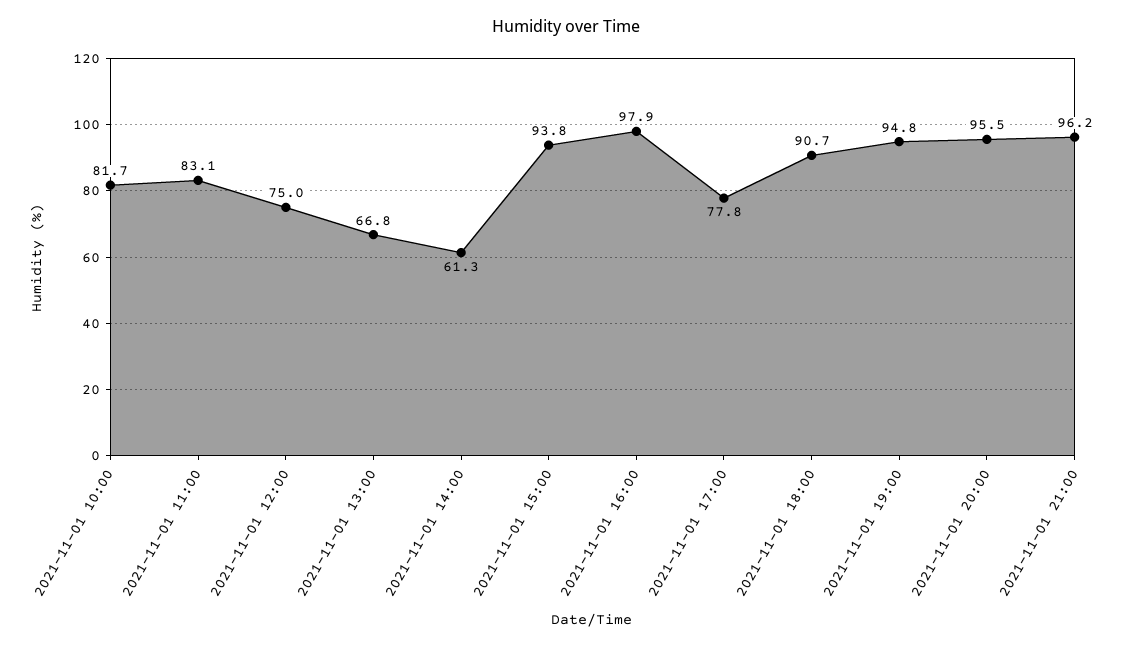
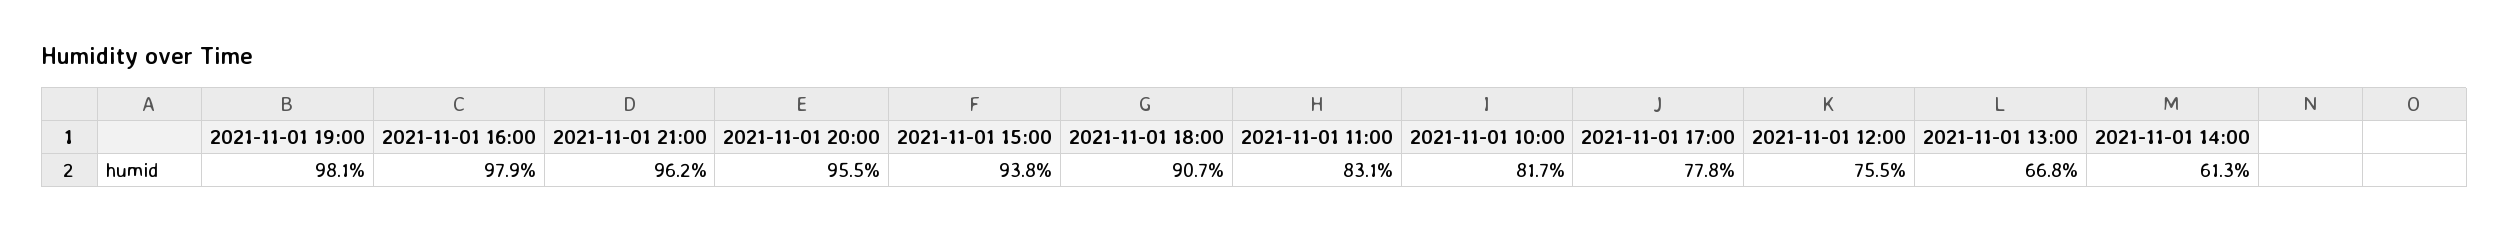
2021-11-01 12:00: 75 -> 75.5
2021-11-01 19:00: 94.8 -> 98.1

